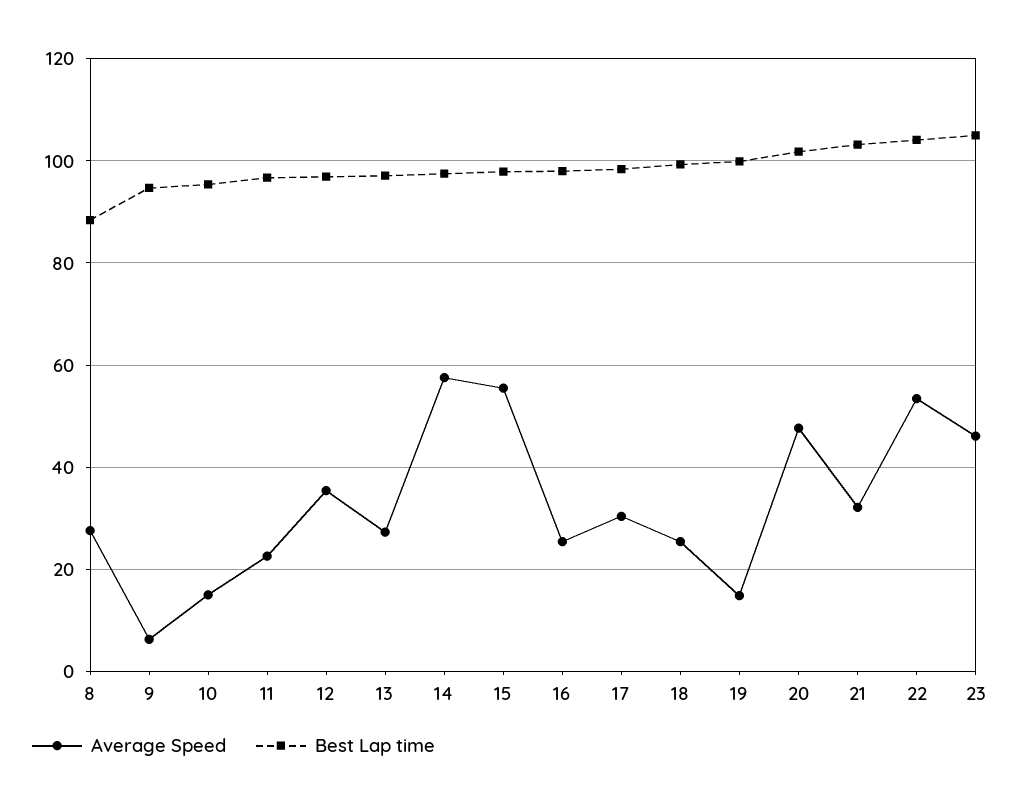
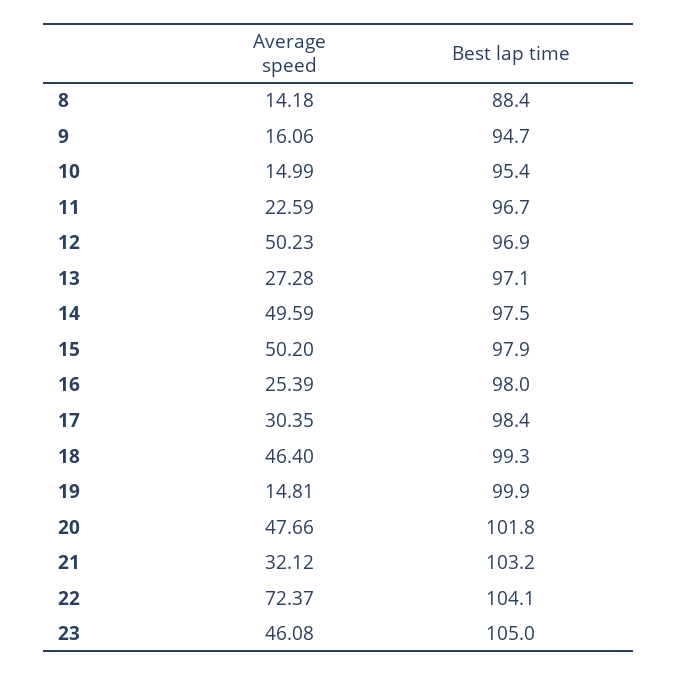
Average Speed, 8: 28 -> 14.18
Average Speed, 9: 6 -> 16.06
Average Speed, 12: 36 -> 50.23
Average Speed, 14: 58 -> 49.59
Average Speed, 15: 56 -> 50.2
Average Speed, 18: 26 -> 46.4
Average Speed, 22: 54 -> 72.37

